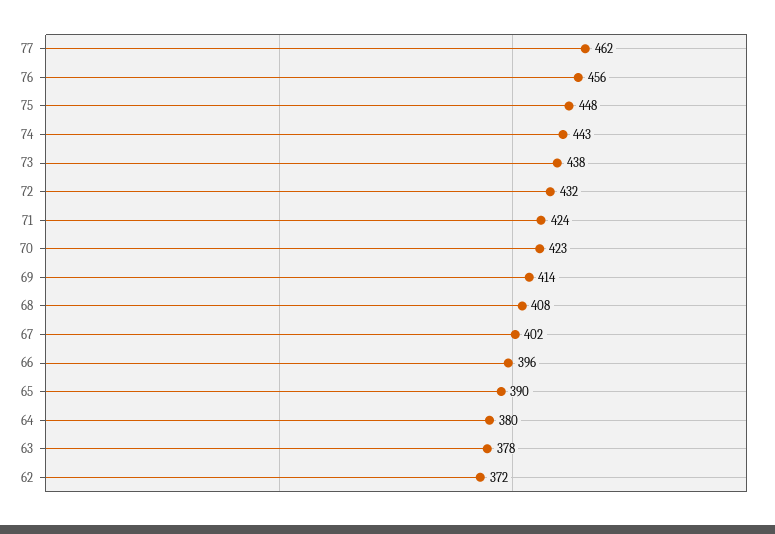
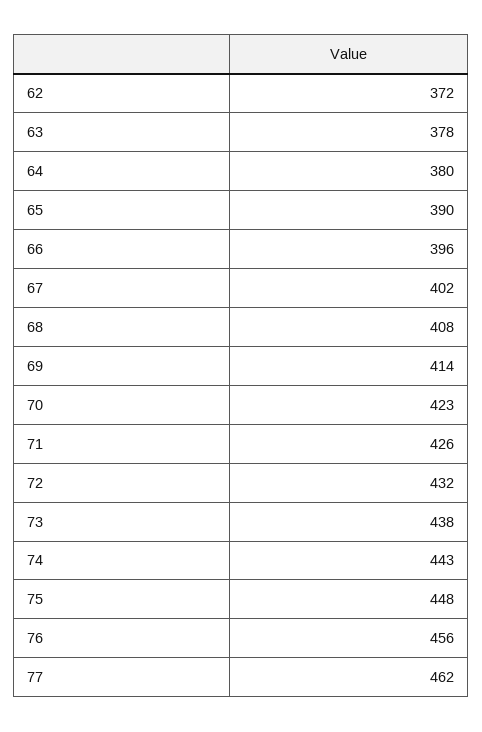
71: 424 -> 426

